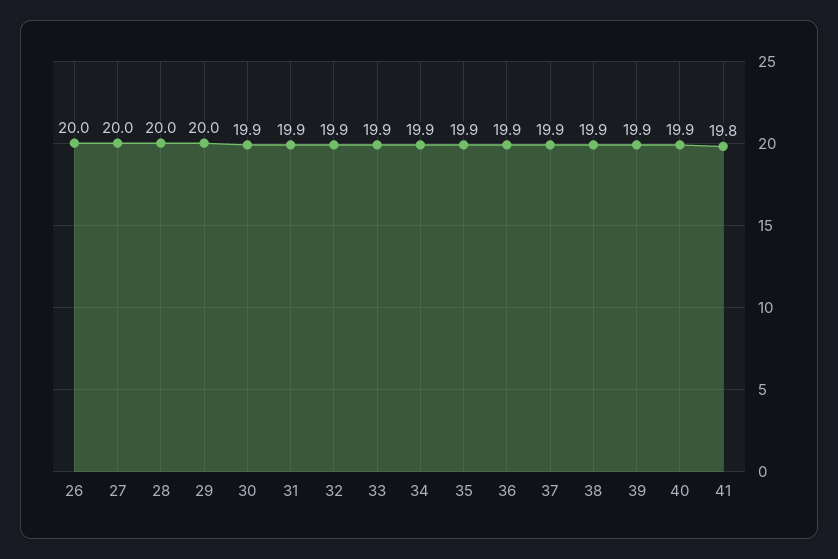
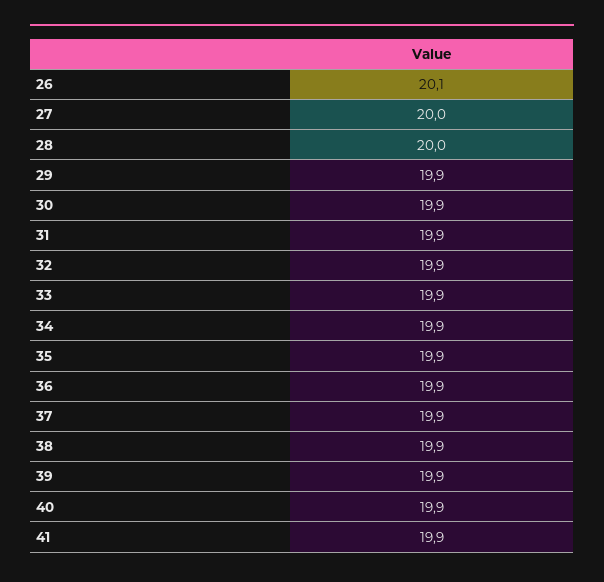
26: 20 -> 20.1
29: 20 -> 19.9
41: 19.8 -> 19.9

